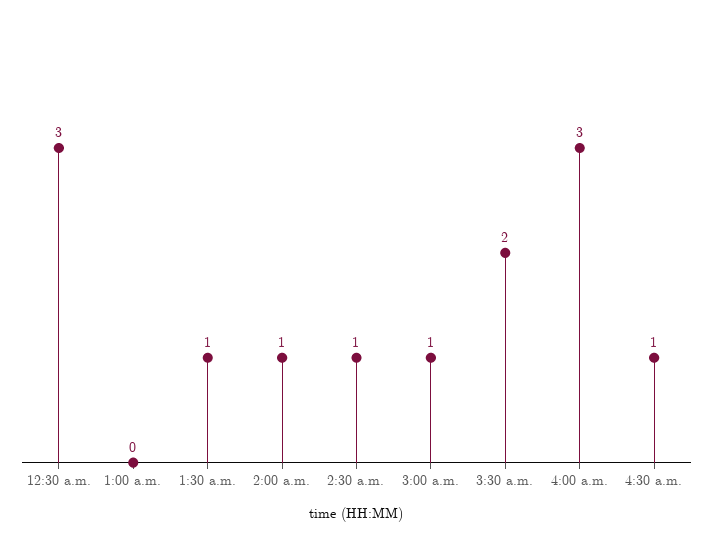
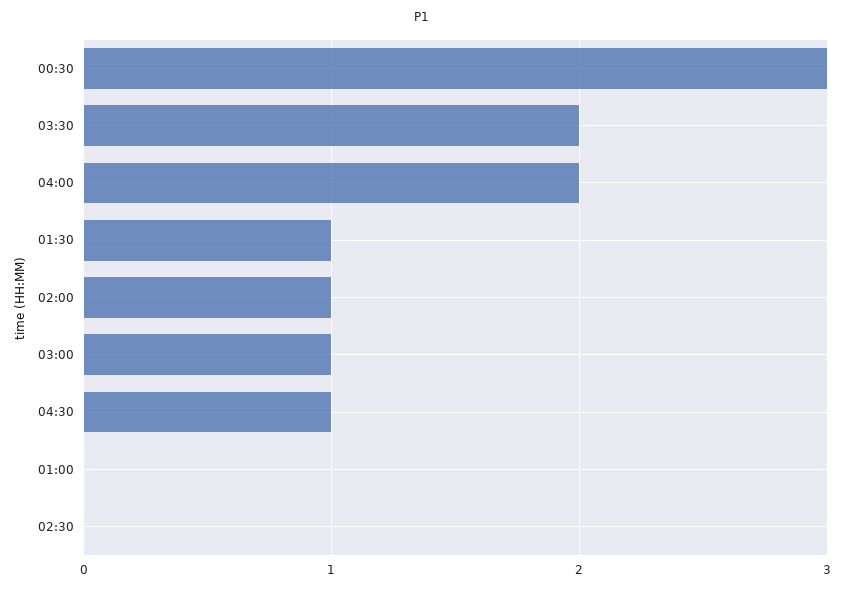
2:30 a.m.: 1 -> 0
4:00 a.m.: 3 -> 2

